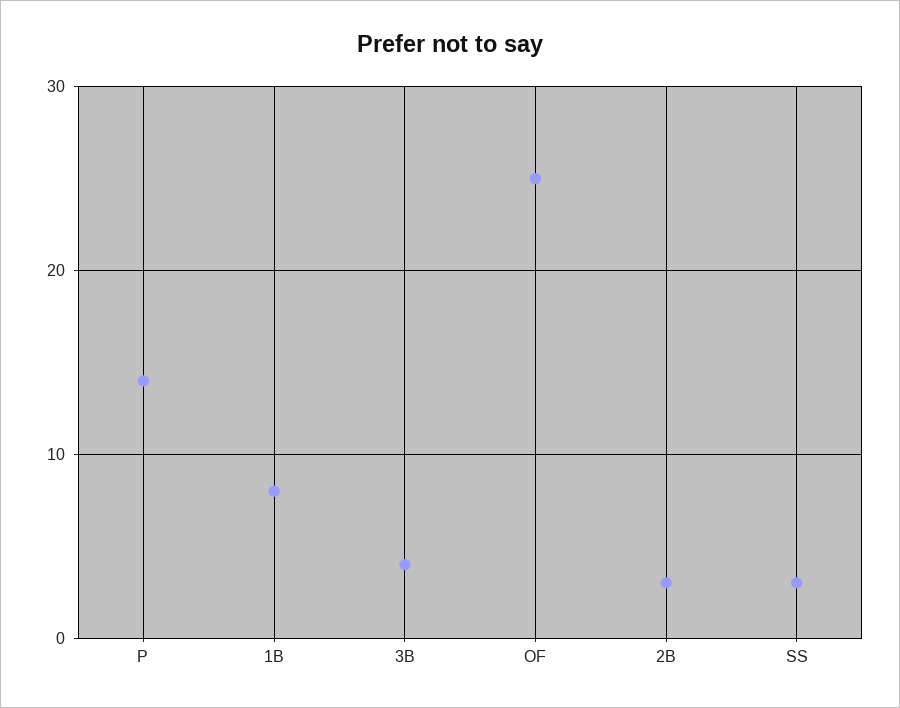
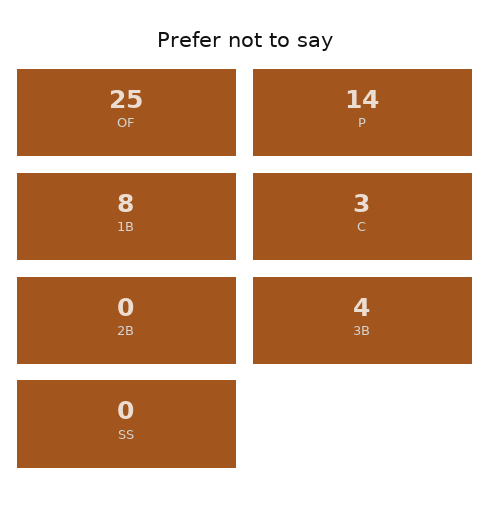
2B: 3 -> 0
SS: 3 -> 0
C: none -> 3

